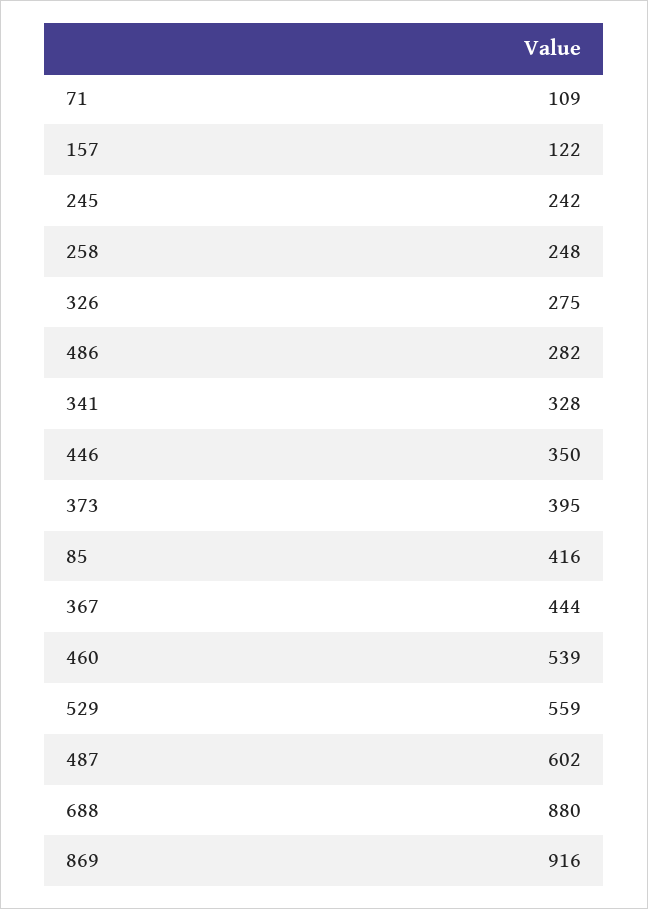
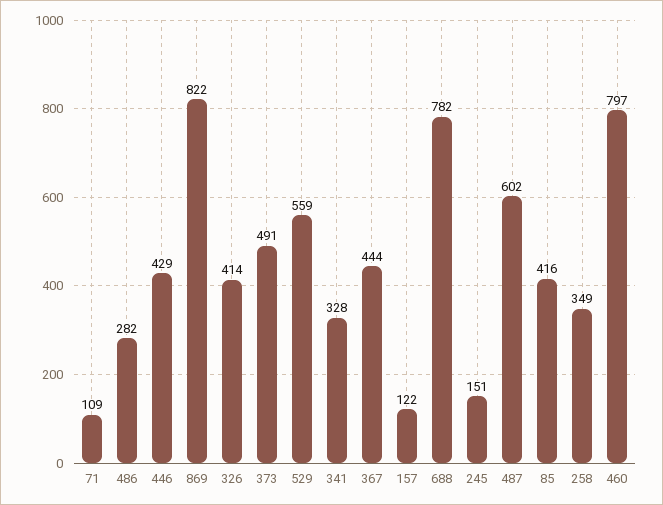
245: 242 -> 151
258: 248 -> 349
326: 275 -> 414
446: 350 -> 429
373: 395 -> 491
460: 539 -> 797
688: 880 -> 782
869: 916 -> 822

